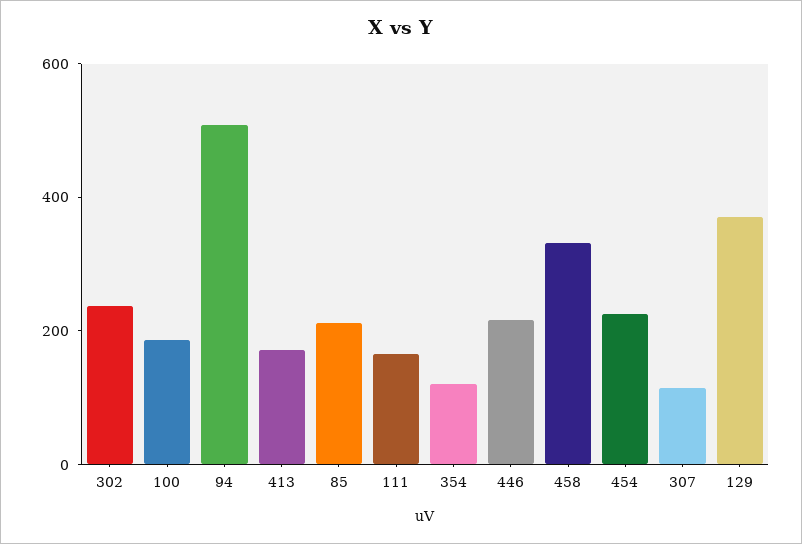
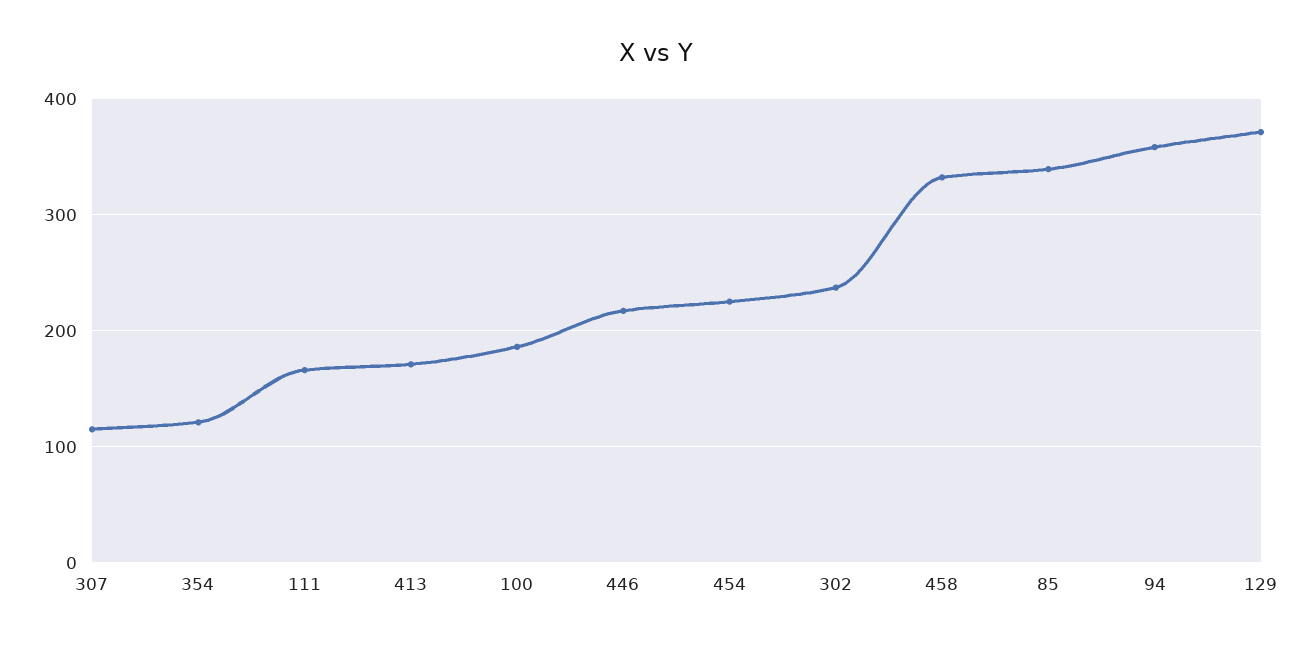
94: 500 -> 360
85: 200 -> 340

